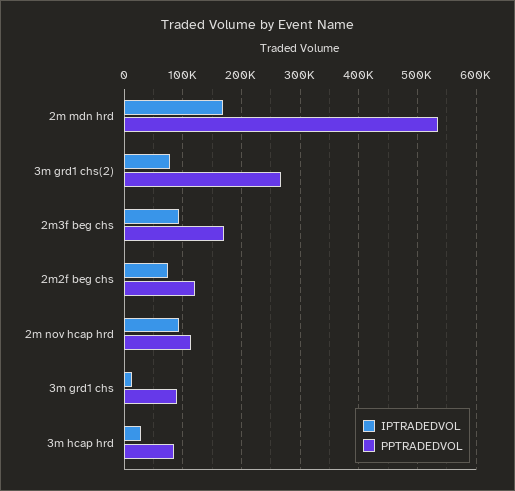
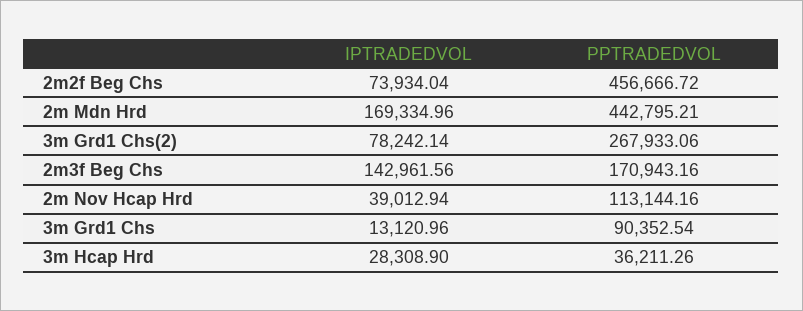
PPTRADEDVOL, 2m mdn hrd: 540000 -> 442795.21
IPTRADEDVOL, 2m3f beg chs: 100000 -> 142961.56
PPTRADEDVOL, 2m2f beg chs: 120000 -> 456666.72
IPTRADEDVOL, 2m nov hcap hrd: 100000 -> 39012.94
PPTRADEDVOL, 3m hcap hrd: 80000 -> 36211.26

